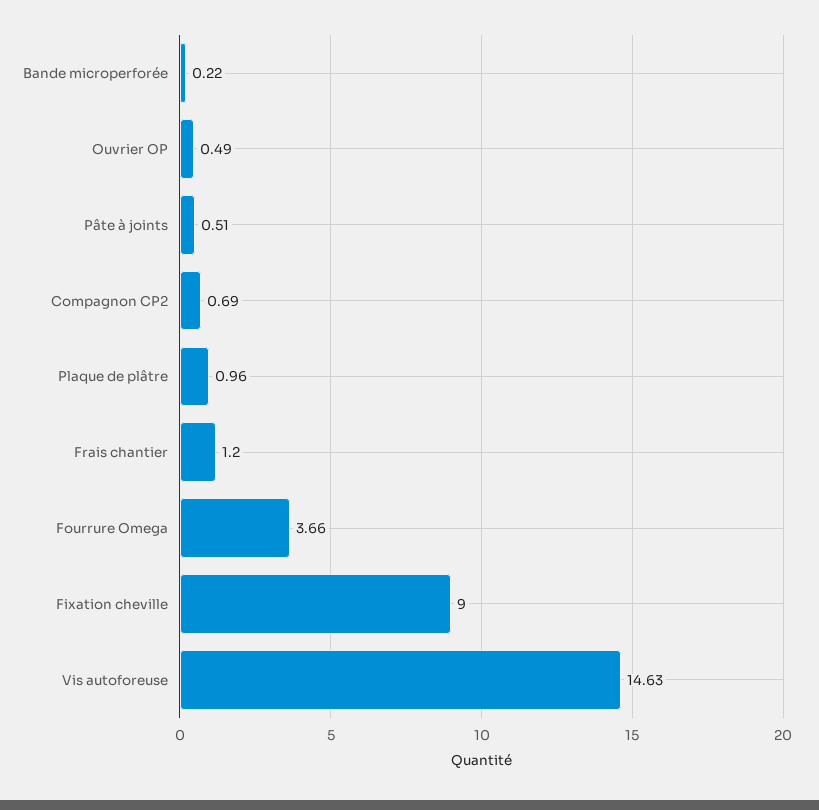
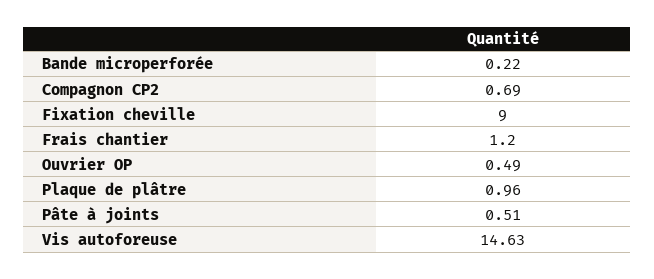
Fourrure Omega: 3.66 -> none

